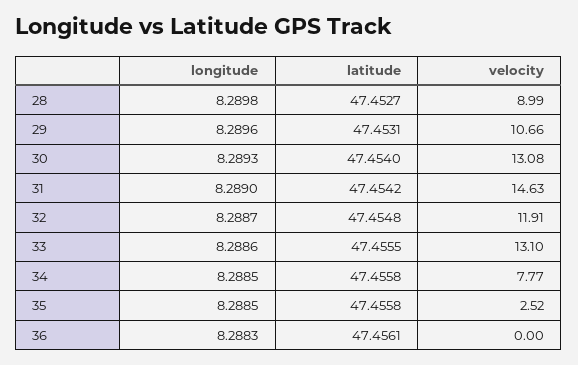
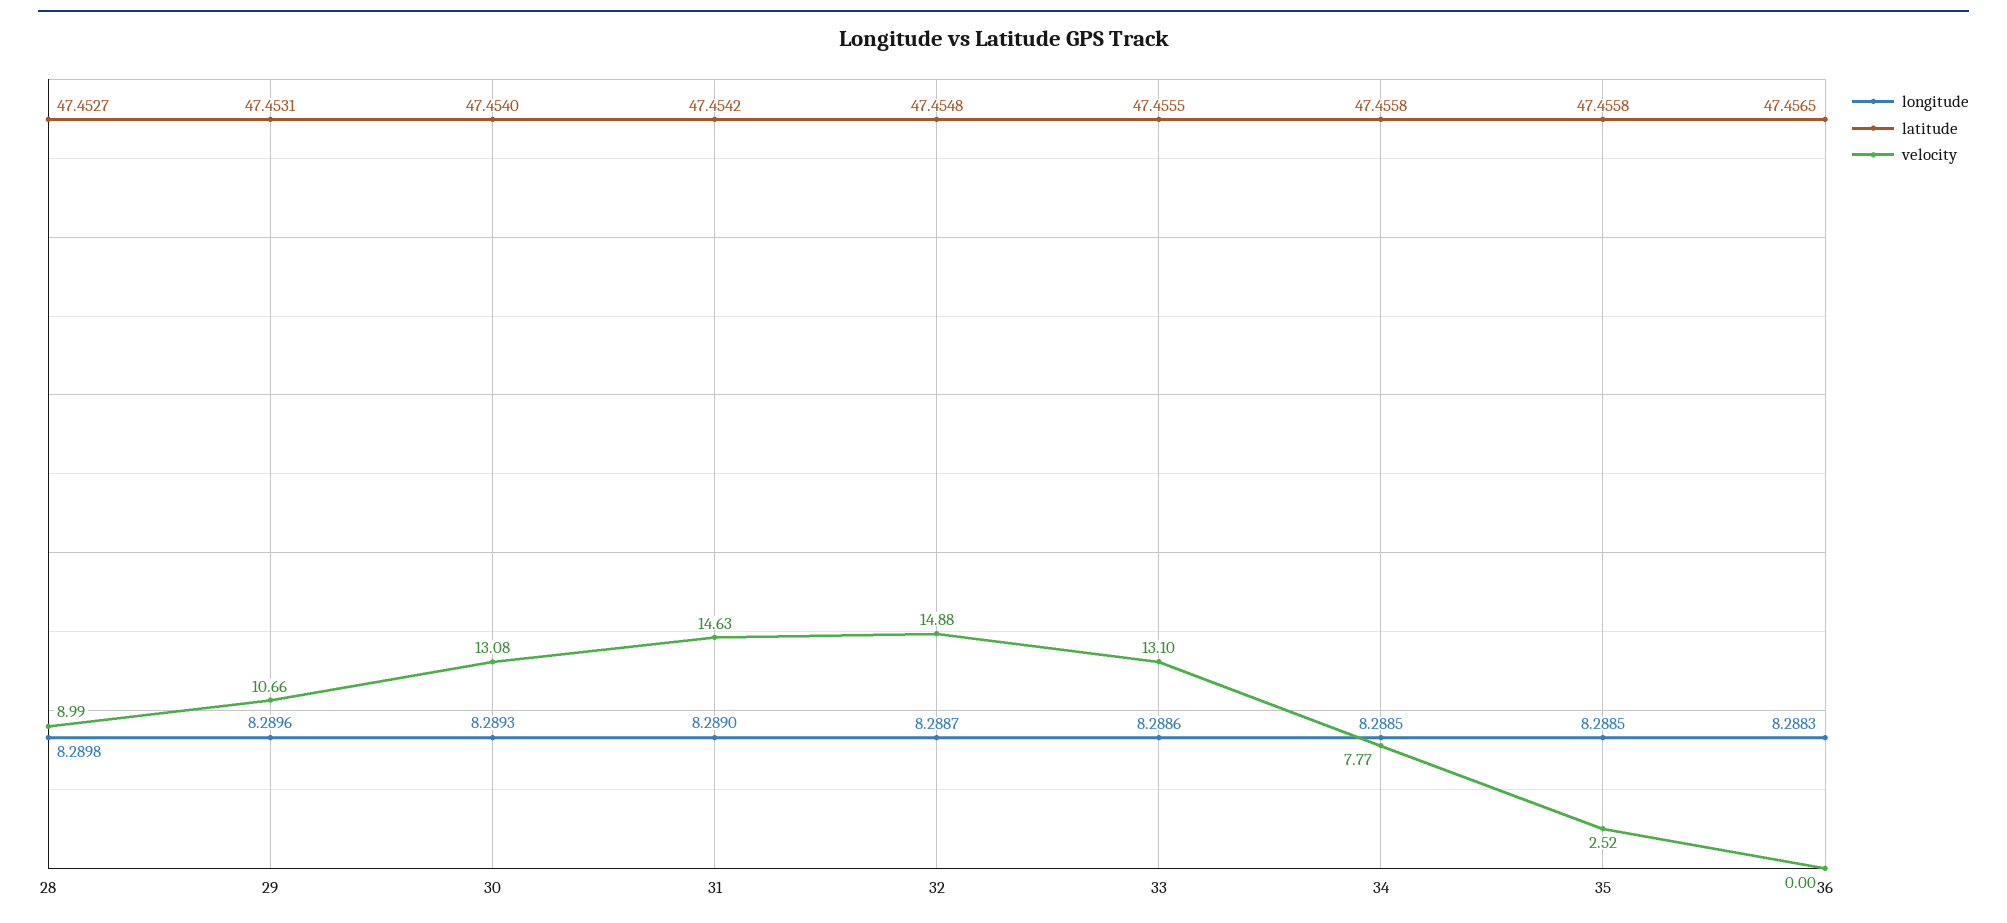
velocity, 32: 11.91 -> 14.88
latitude, 36: 47.4561 -> 47.4565

